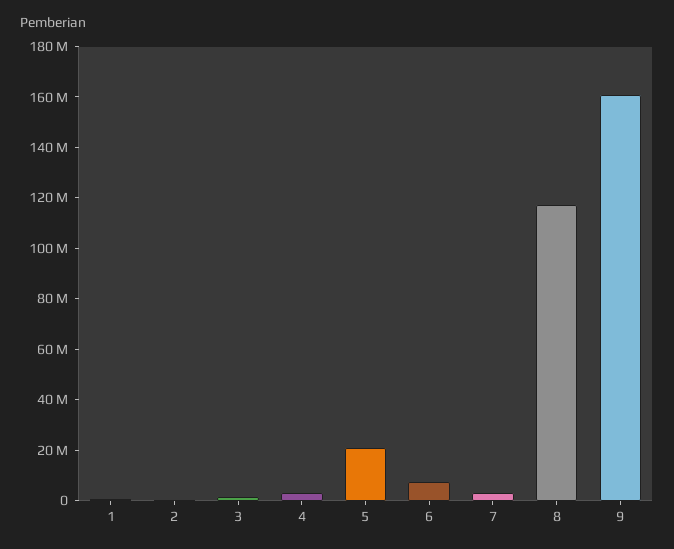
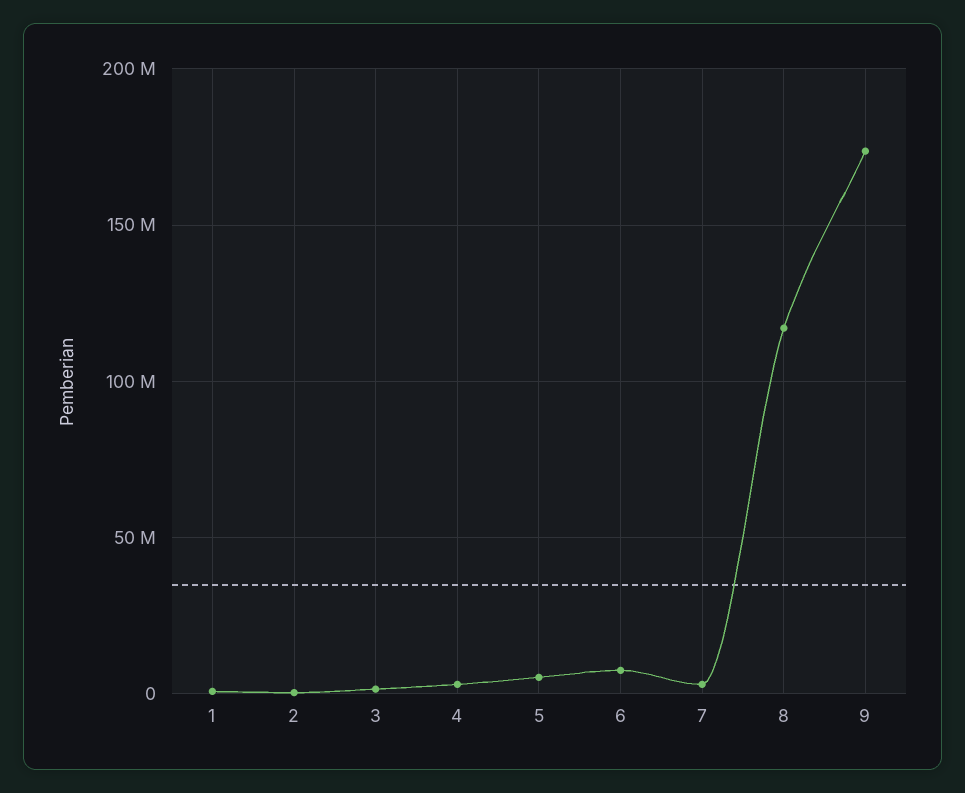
5: 20000000 -> 5000000
9: 160000000 -> 175000000

